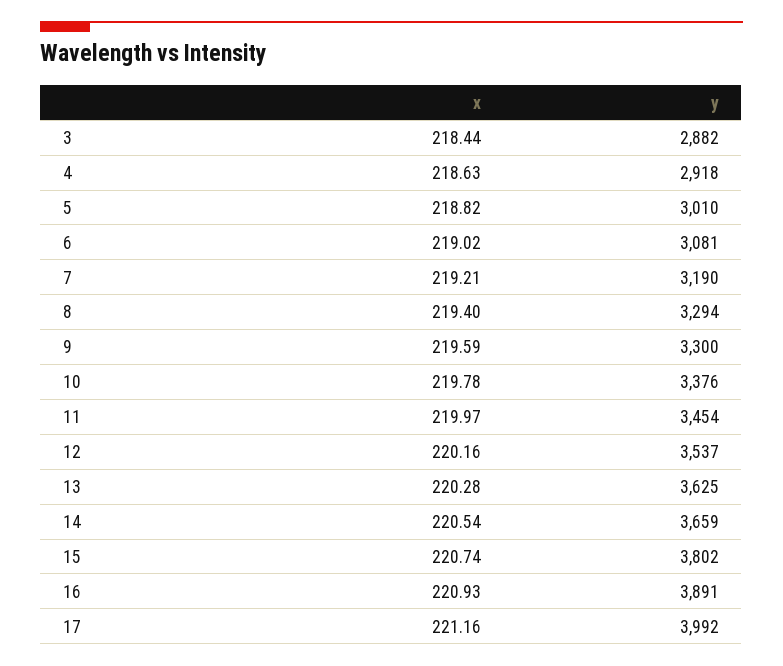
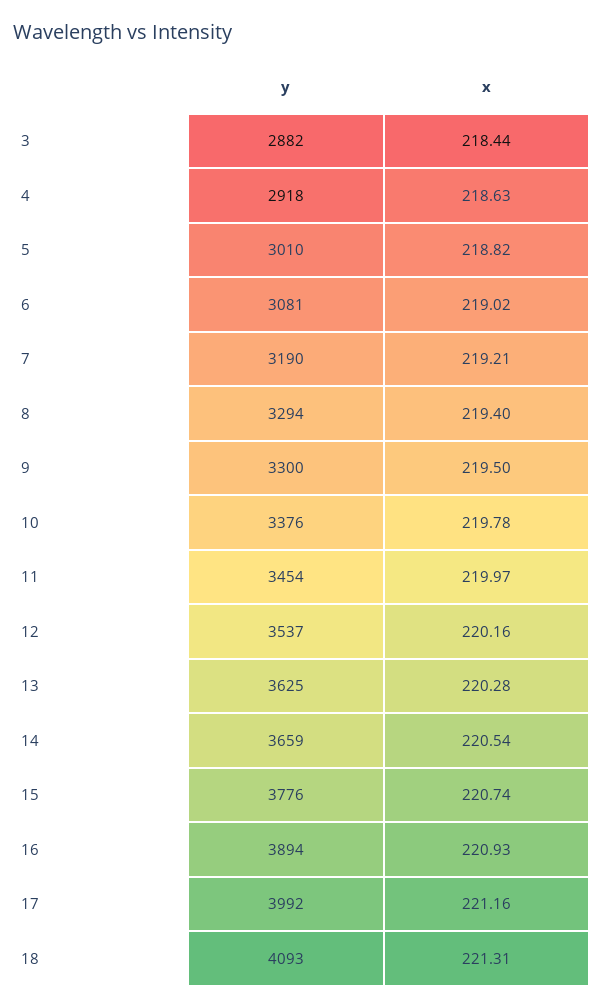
x, 9: 219.59 -> 219.5
y, 15: 3802 -> 3776
y, 16: 3891 -> 3894
y, 18: none -> 4093
x, 18: none -> 221.31

